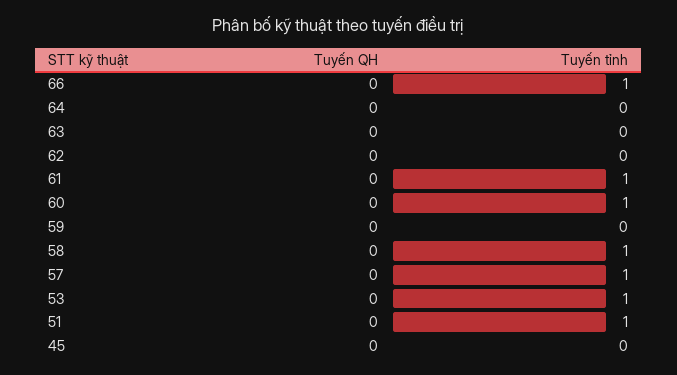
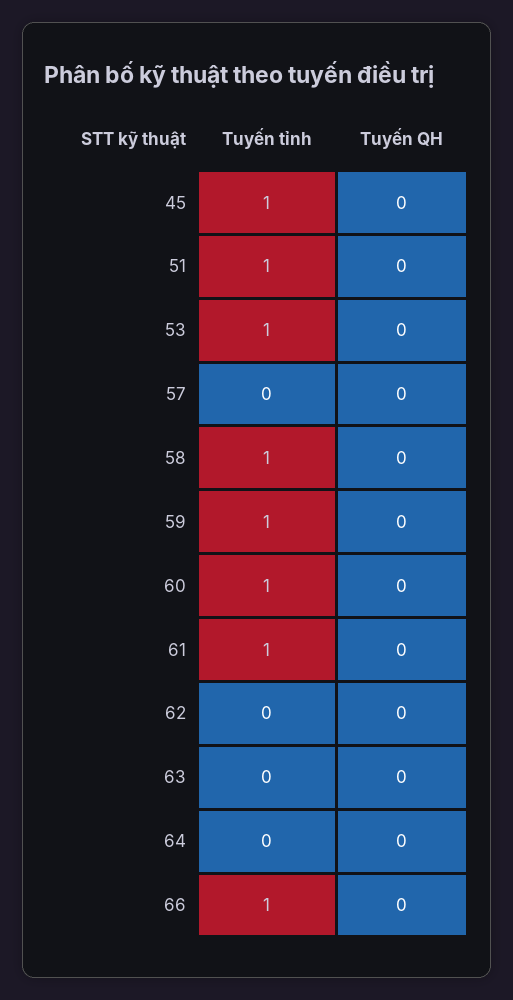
Tuyến tỉnh, 59: 0 -> 1
Tuyến tỉnh, 57: 1 -> 0
Tuyến tỉnh, 45: 0 -> 1

